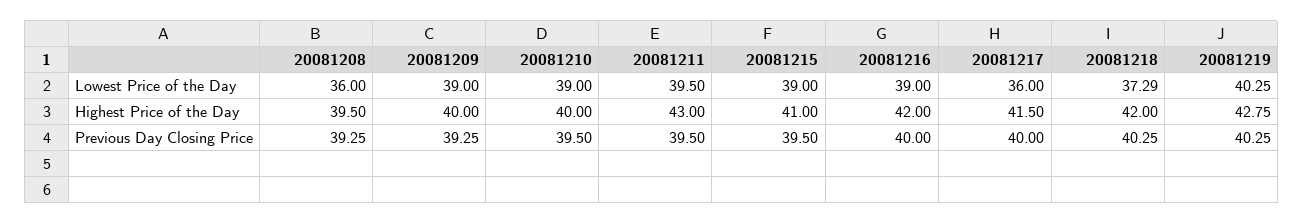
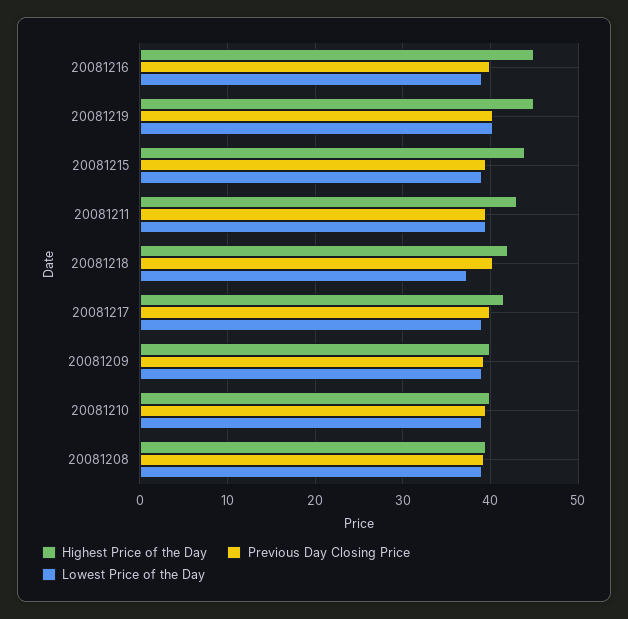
Lowest Price of the Day, 20081208: 36 -> 39
Lowest Price of the Day, 20081217: 36 -> 39
Highest Price of the Day, 20081215: 41 -> 44
Highest Price of the Day, 20081216: 42 -> 45
Highest Price of the Day, 20081219: 42.75 -> 45

